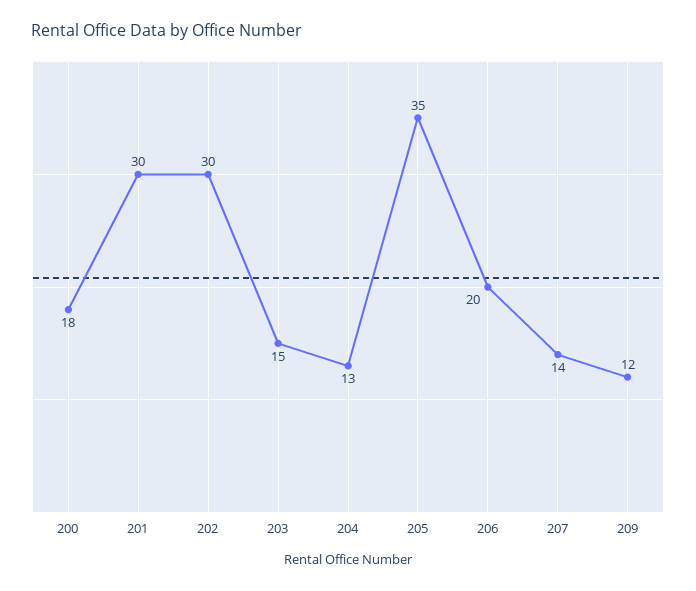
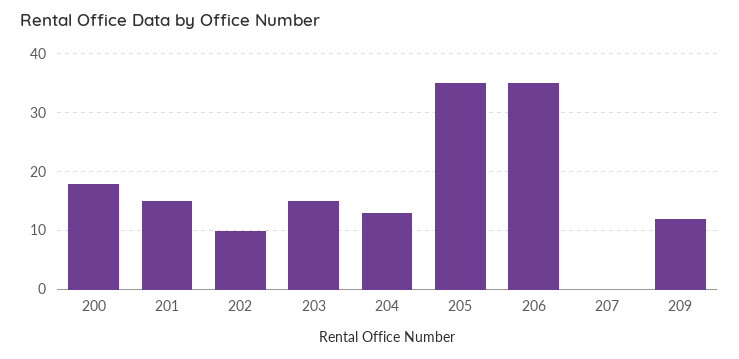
201: 30 -> 15
202: 30 -> 10
206: 20 -> 35
207: 14 -> 0

